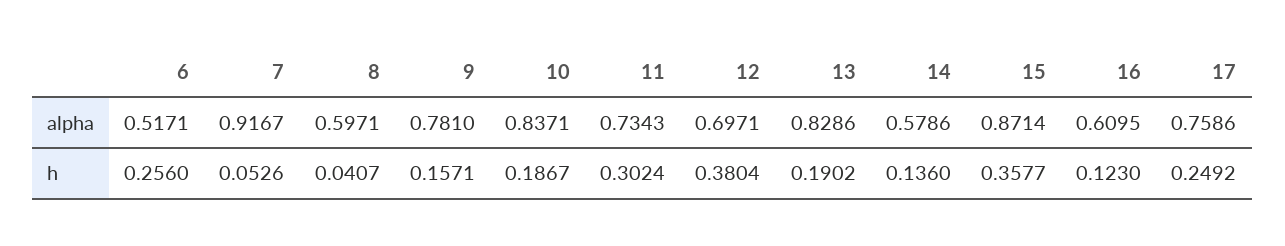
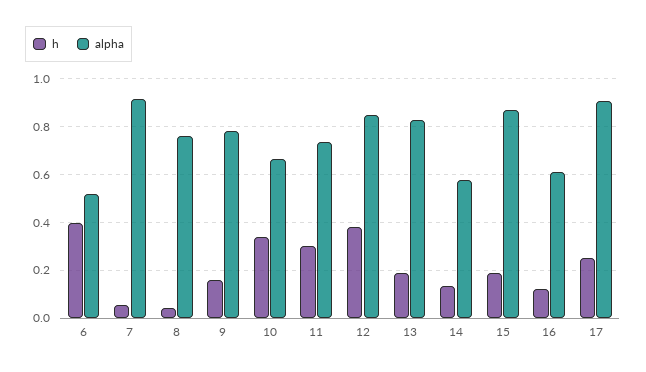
alpha, 8: 0.5971 -> 0.75
alpha, 10: 0.8371 -> 0.65
alpha, 12: 0.6971 -> 0.85
alpha, 17: 0.7586 -> 0.9
h, 6: 0.256 -> 0.4
h, 10: 0.1867 -> 0.35
h, 15: 0.3577 -> 0.2

